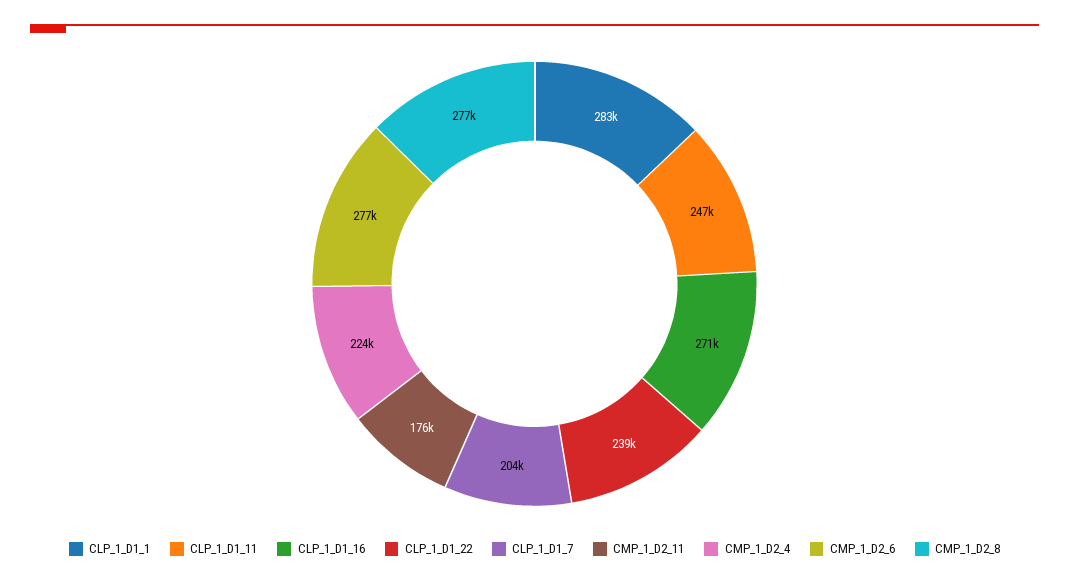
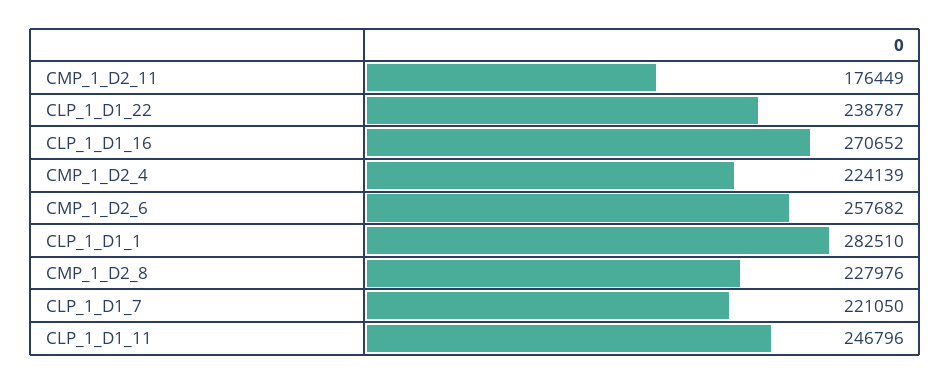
CLP_1_D1_7: 204000 -> 221050
CMP_1_D2_6: 277000 -> 257682
CMP_1_D2_8: 277000 -> 227976

